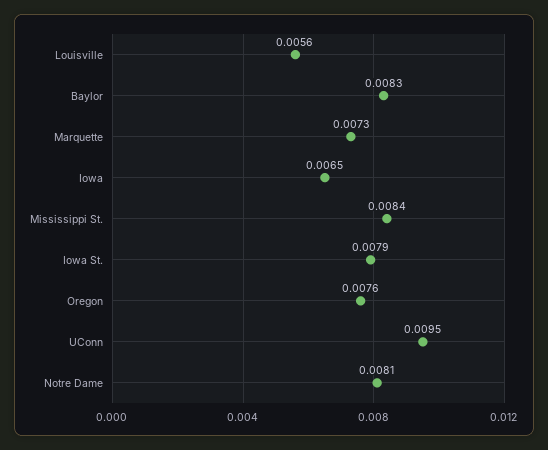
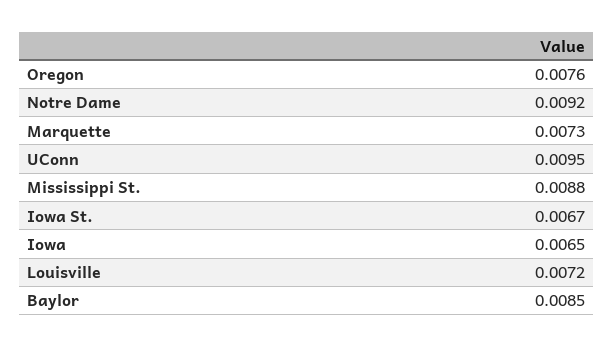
Louisville: 0.0056 -> 0.0072
Baylor: 0.0083 -> 0.0085
Mississippi St.: 0.0084 -> 0.0088
Iowa St.: 0.0079 -> 0.0067
Notre Dame: 0.0081 -> 0.0092

